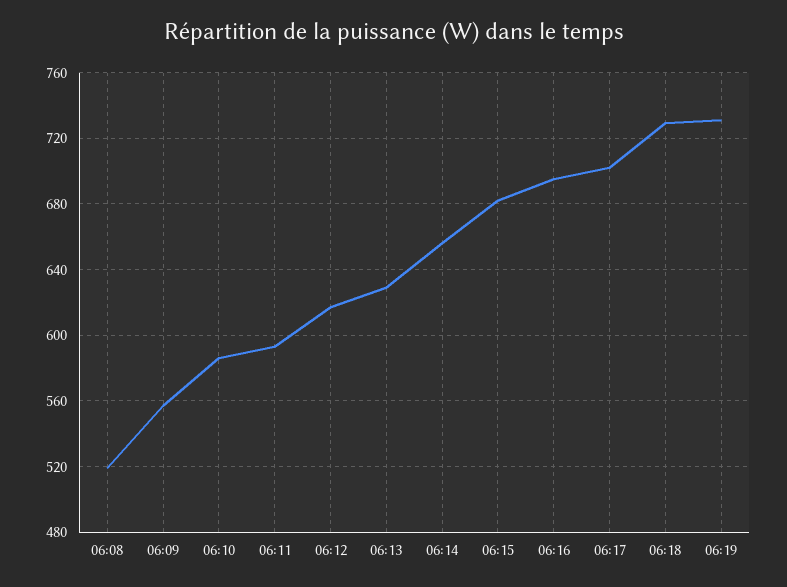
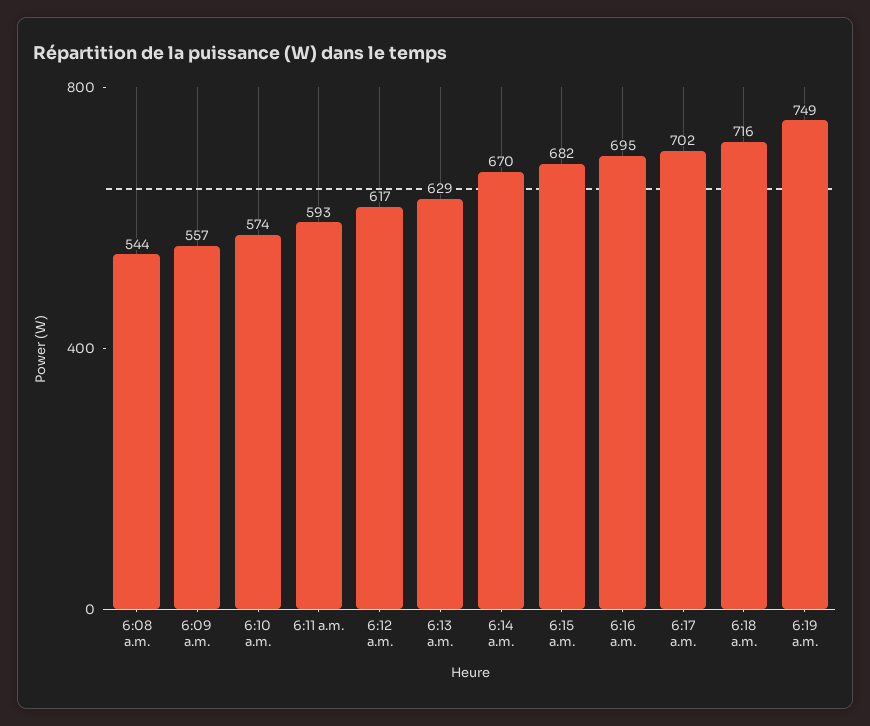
06:08: 520 -> 544
06:10: 585 -> 574
06:14: 655 -> 670
06:18: 730 -> 716
06:19: 730 -> 749

